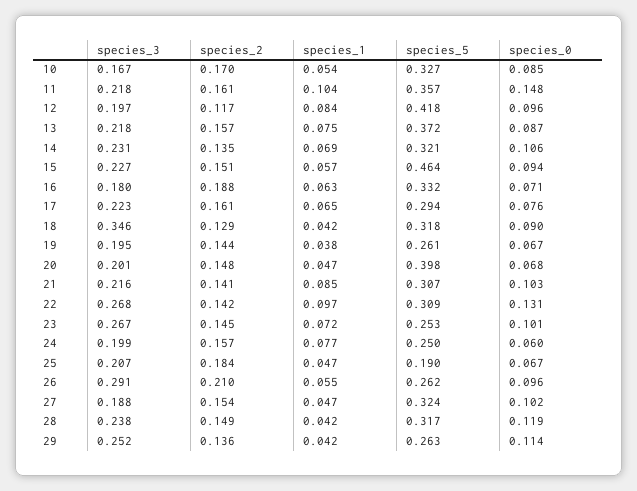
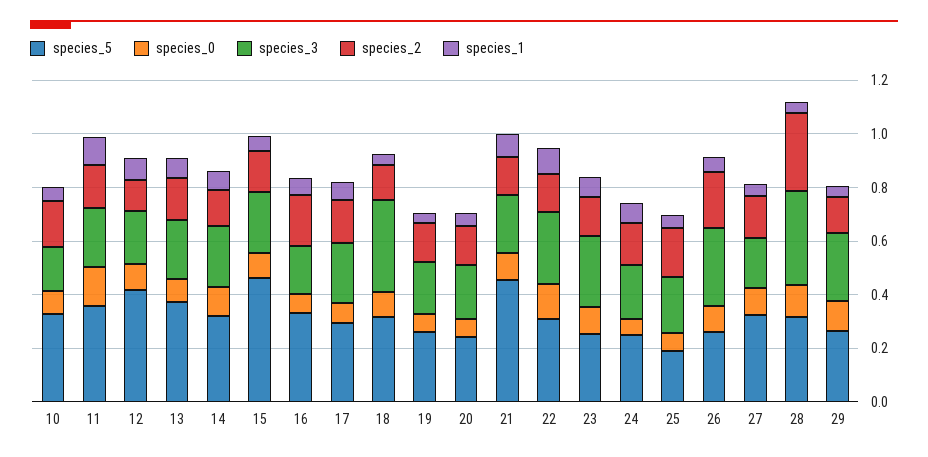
species_5, 20: 0.398 -> 0.25
species_5, 21: 0.307 -> 0.45
species_3, 28: 0.238 -> 0.35
species_2, 28: 0.149 -> 0.3

